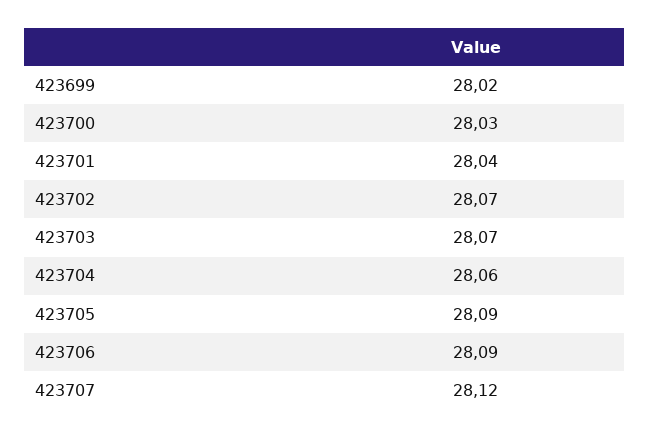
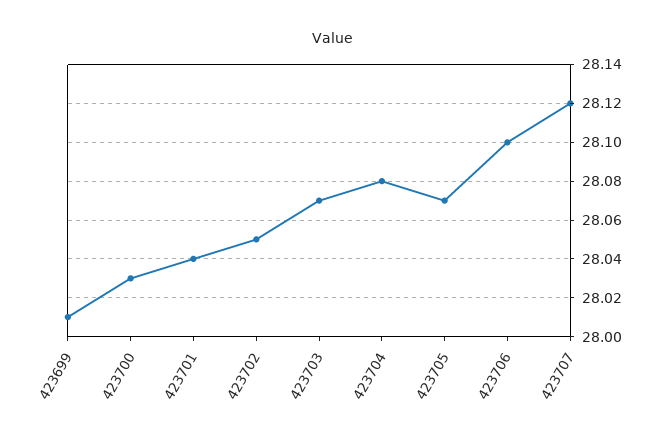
423699: 28.02 -> 28.01
423702: 28.07 -> 28.05
423704: 28.06 -> 28.08
423705: 28.09 -> 28.07
423706: 28.09 -> 28.1

